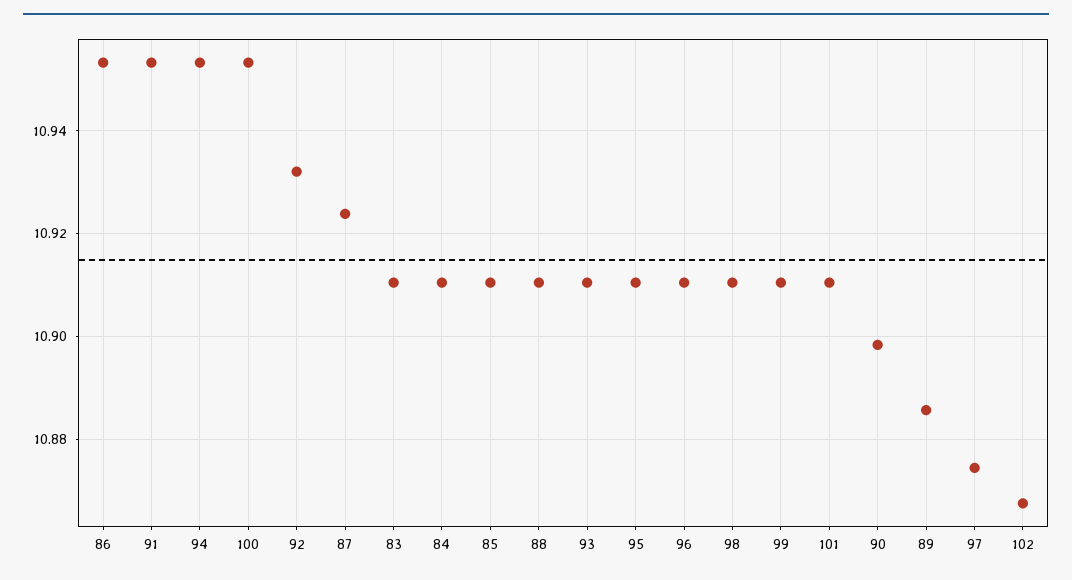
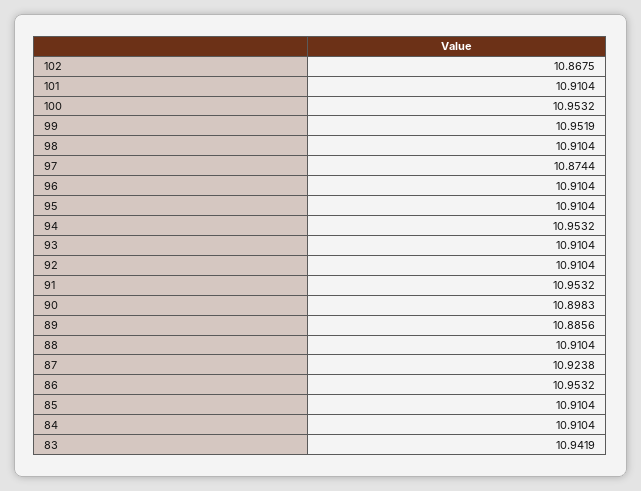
92: 10.932 -> 10.9104
83: 10.91 -> 10.9419
99: 10.91 -> 10.9519

